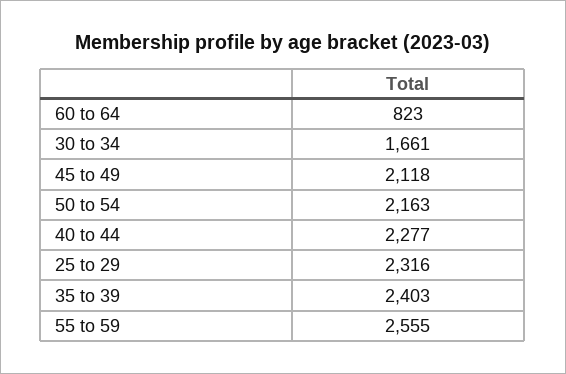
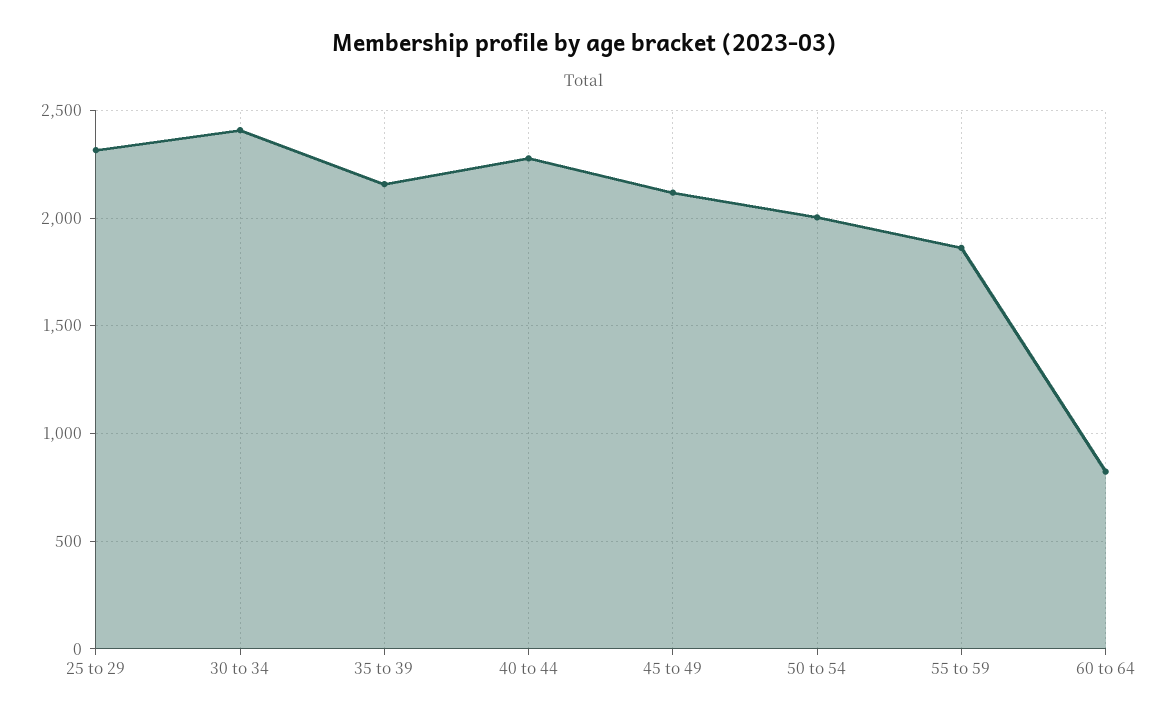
30 to 34: 1661 -> 2400
50 to 54: 2163 -> 2000
35 to 39: 2403 -> 2150
55 to 59: 2555 -> 1850

